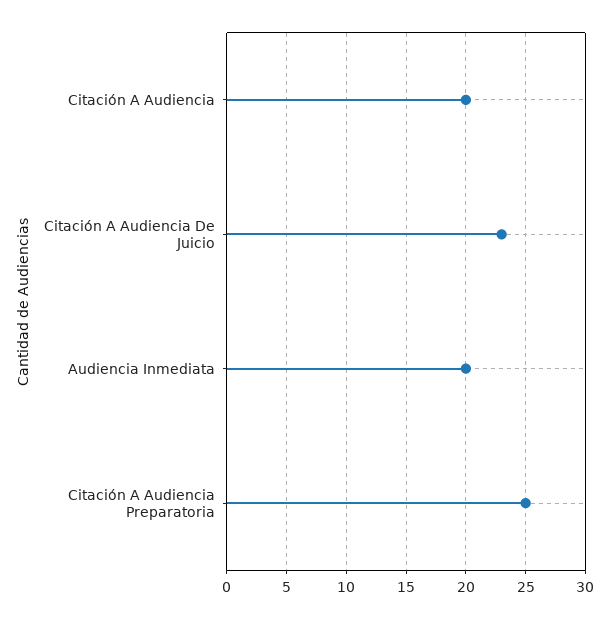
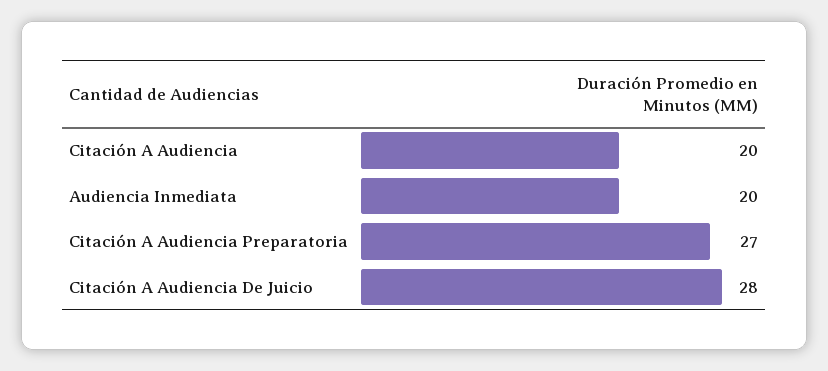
Citación A Audiencia De Juicio: 23 -> 28
Citación A Audiencia Preparatoria: 25 -> 27

